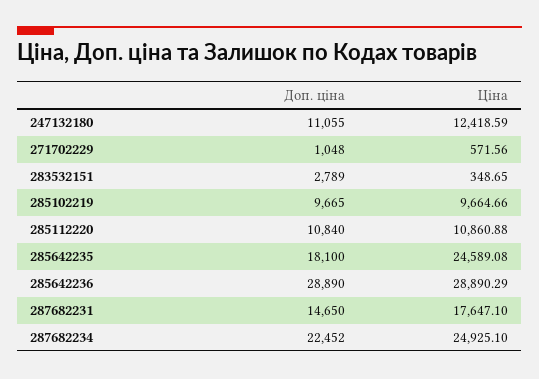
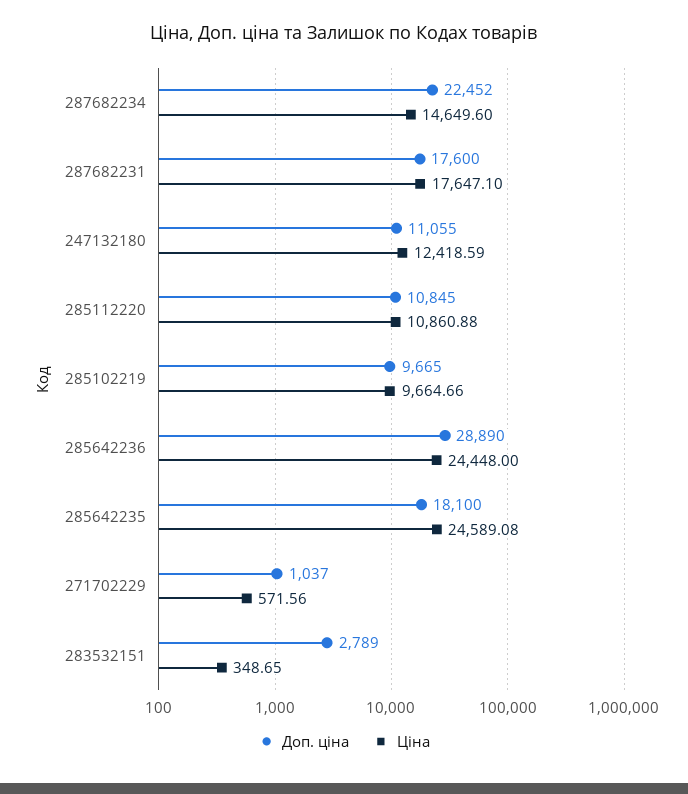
Доп. ціна, 271702229: 1048 -> 1037
Доп. ціна, 285112220: 10840 -> 10845
Ціна, 285642236: 28890.29 -> 24448
Доп. ціна, 287682231: 14650 -> 17600
Ціна, 287682234: 24925.1 -> 14649.6

